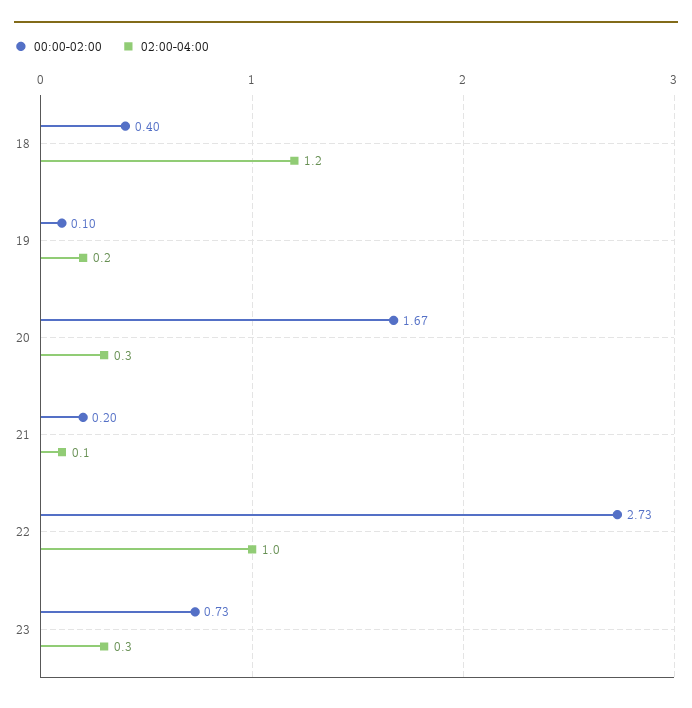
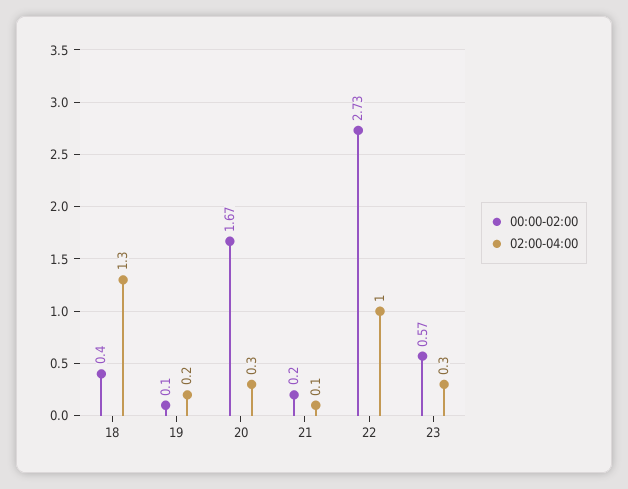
02:00-04:00, 18: 1.2 -> 1.3
00:00-02:00, 23: 0.73 -> 0.57

